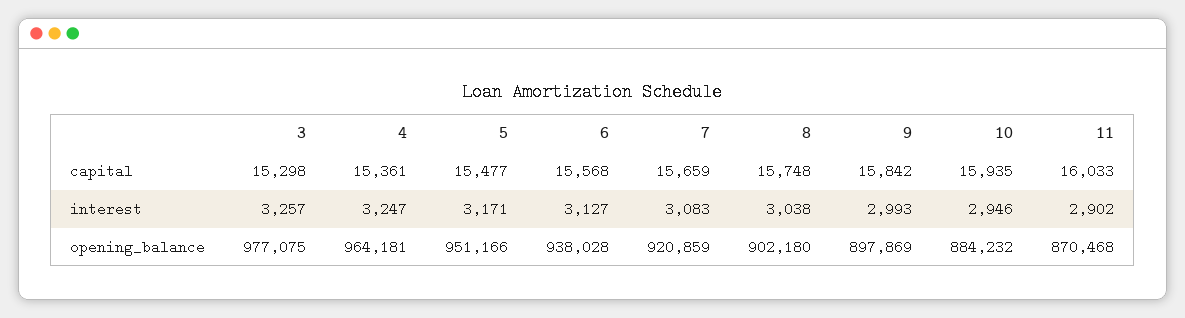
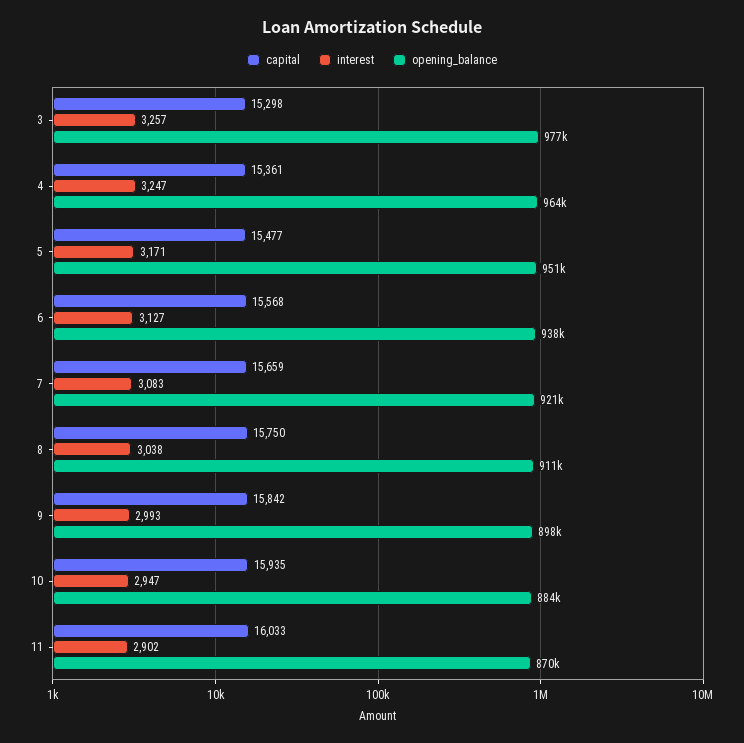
capital, 8: 15748 -> 15750
interest, 10: 2946 -> 2947
opening_balance, 8: 902180 -> 911000

